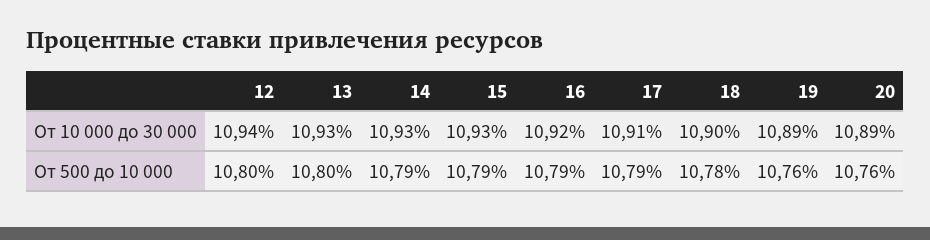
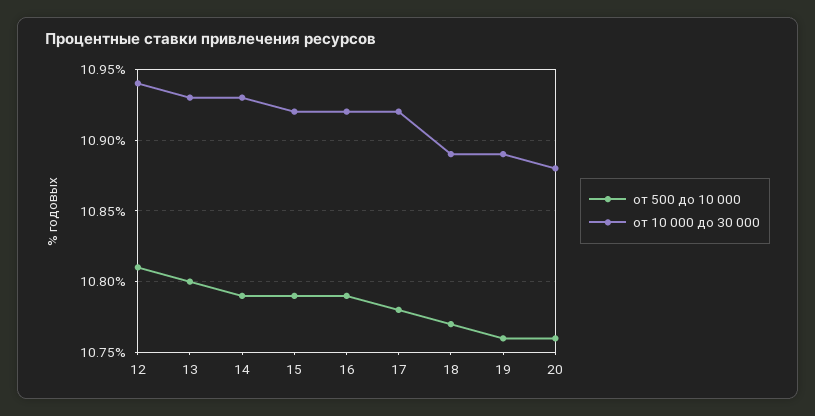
От 10 000 до 30 000, 15: 10.93 -> 10.92
От 10 000 до 30 000, 17: 10.91 -> 10.92
От 10 000 до 30 000, 18: 10.9 -> 10.89
От 10 000 до 30 000, 20: 10.89 -> 10.88
От 500 до 10 000, 12: 10.8 -> 10.81
От 500 до 10 000, 17: 10.79 -> 10.78
От 500 до 10 000, 18: 10.78 -> 10.77

